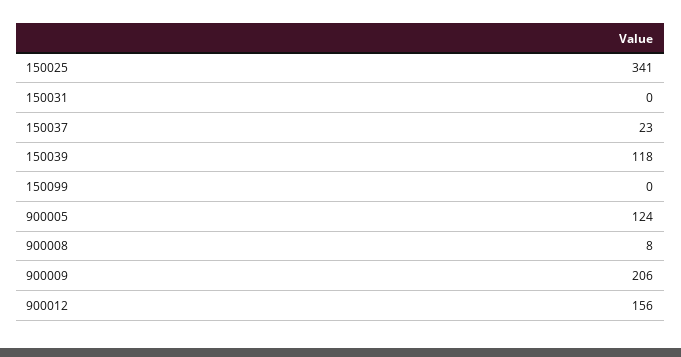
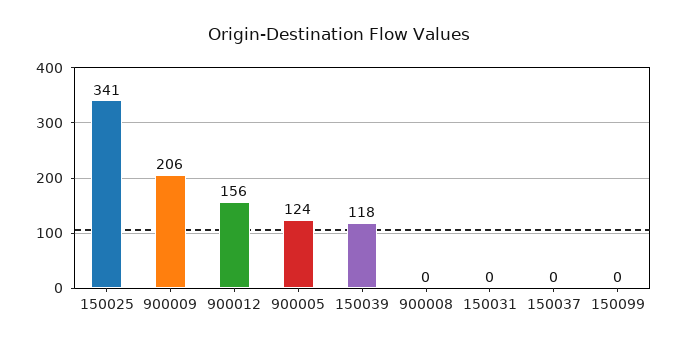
150037: 23 -> 0
900008: 8 -> 0

